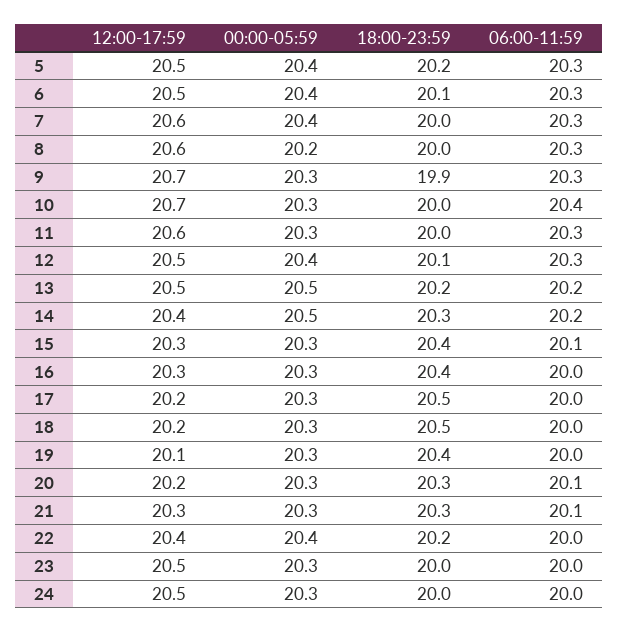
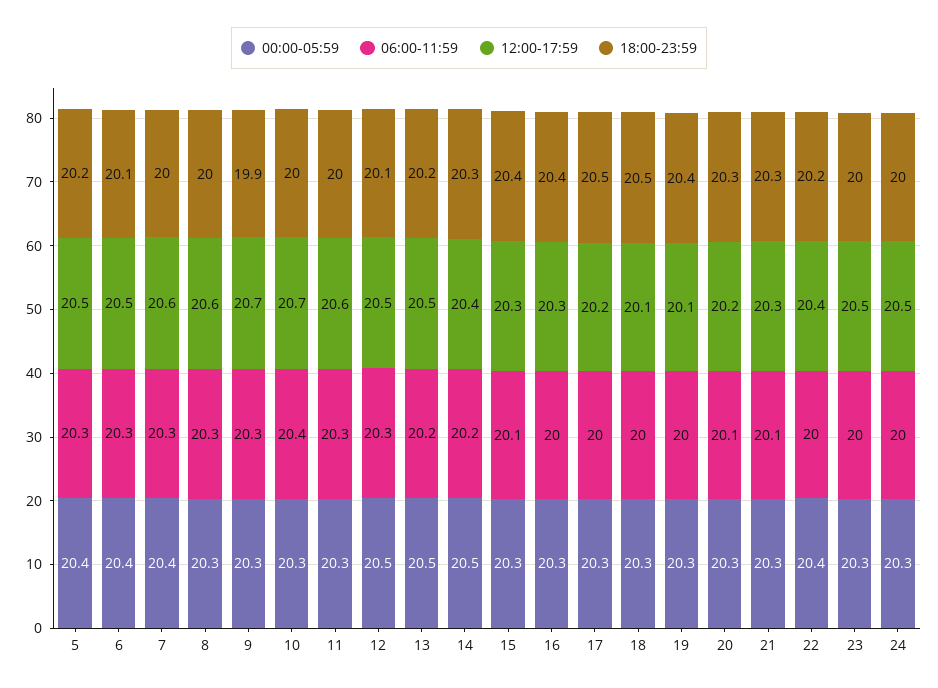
00:00-05:59, 8: 20.2 -> 20.3
00:00-05:59, 12: 20.4 -> 20.5
12:00-17:59, 18: 20.2 -> 20.1

